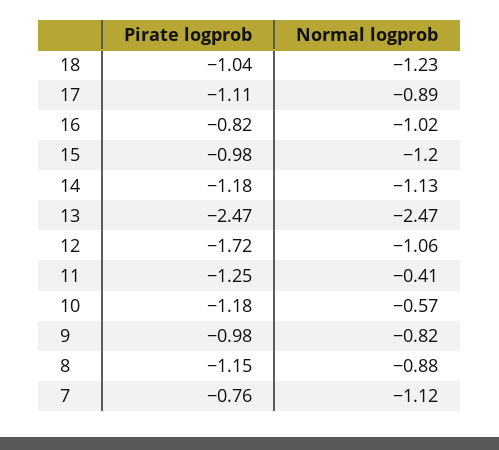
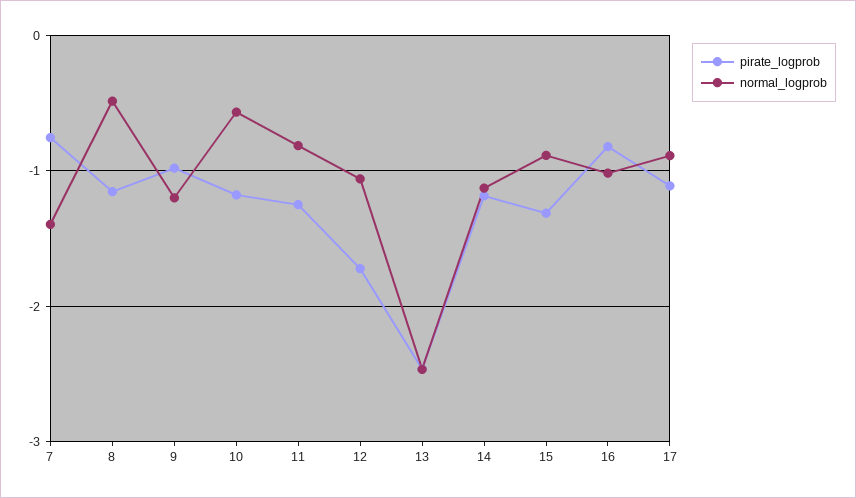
Pirate logprob, 18: -1.04 -> none
Normal logprob, 18: -1.23 -> none
Pirate logprob, 15: -0.98 -> -1.3
Normal logprob, 15: -1.2 -> -0.9
Normal logprob, 11: -0.41 -> -0.8
Normal logprob, 9: -0.82 -> -1.2
Normal logprob, 8: -0.88 -> -0.5
Normal logprob, 7: -1.12 -> -1.4

